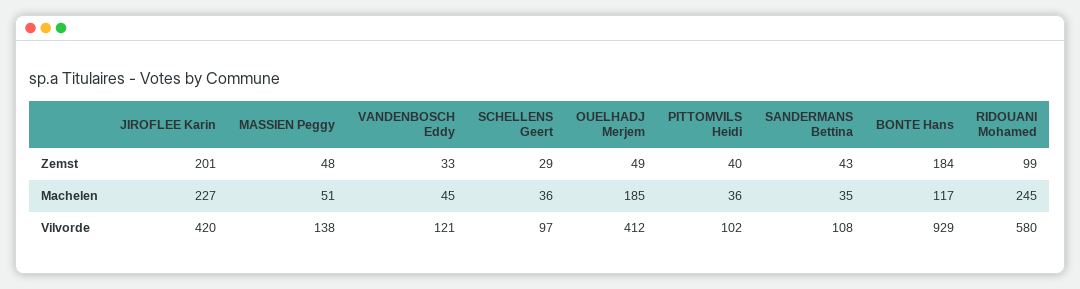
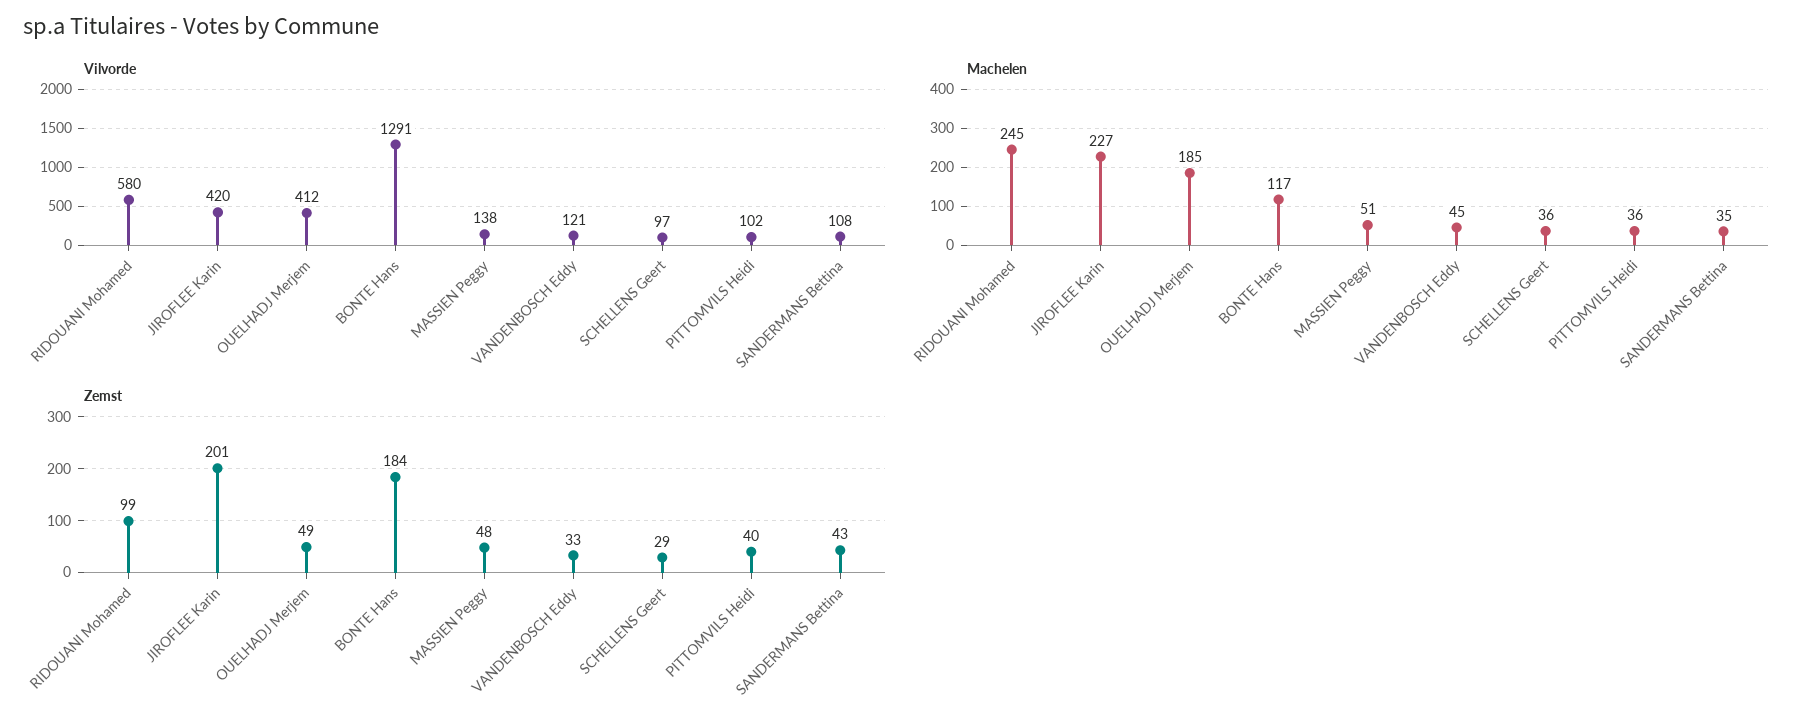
Vilvorde, BONTE Hans: 929 -> 1291

